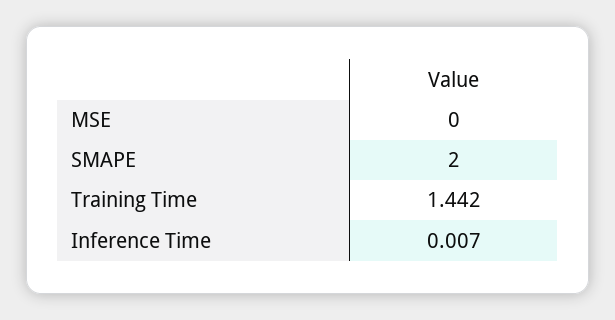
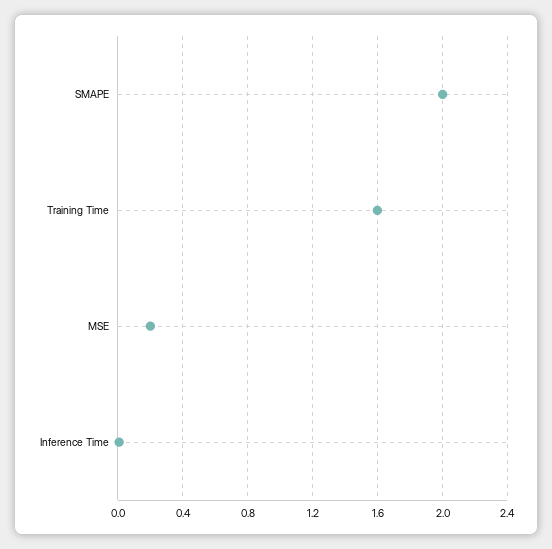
MSE: 0 -> 0.2
Training Time: 1.442 -> 1.6

